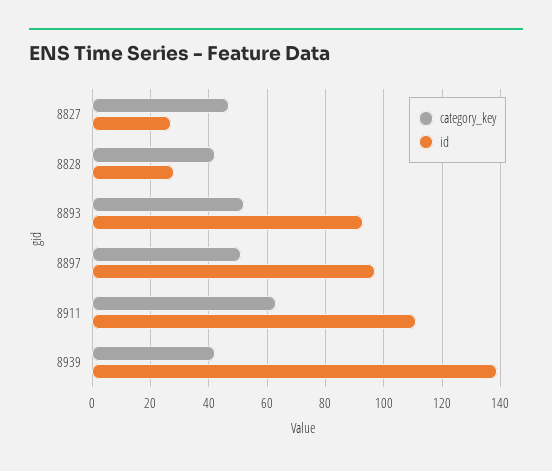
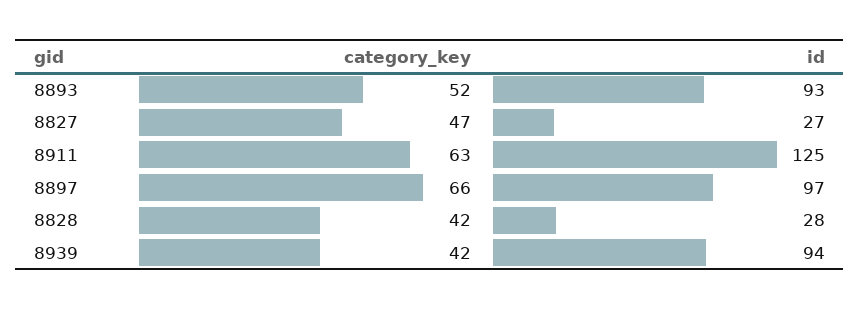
category_key, 8897: 50 -> 66
id, 8911: 110 -> 125
id, 8939: 140 -> 94

